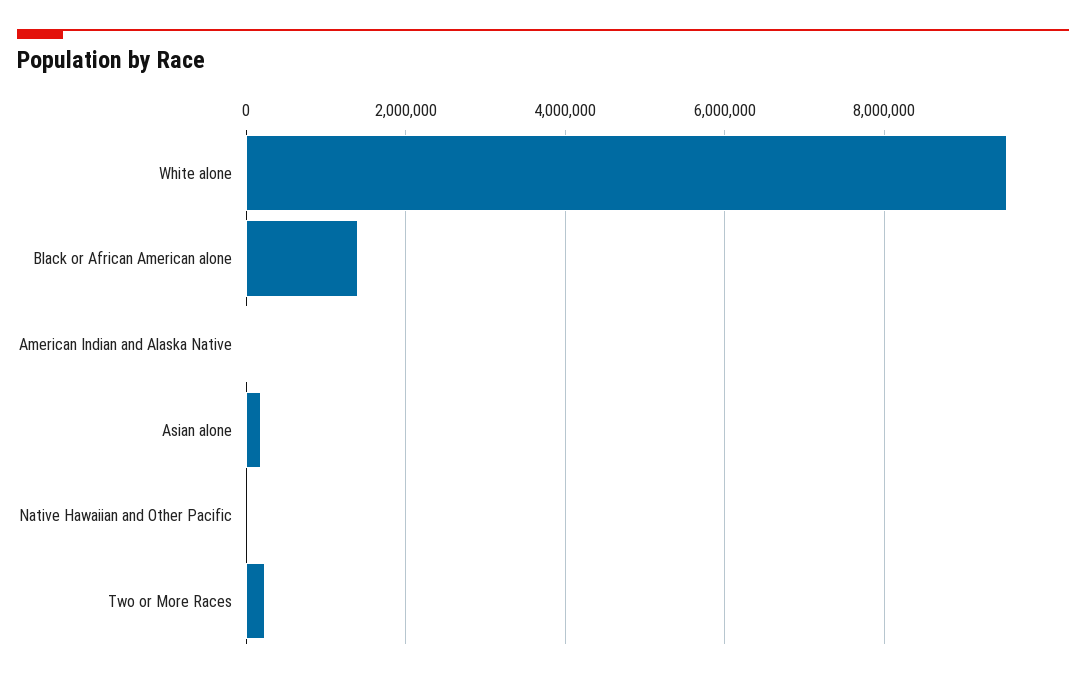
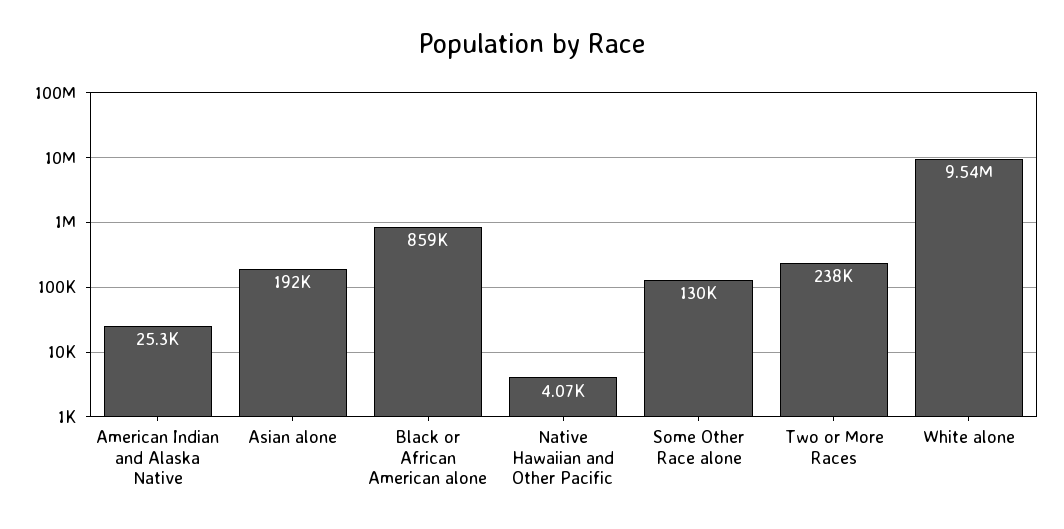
Black or African American alone: 1400000 -> 859000
Some Other Race alone: none -> 130000

